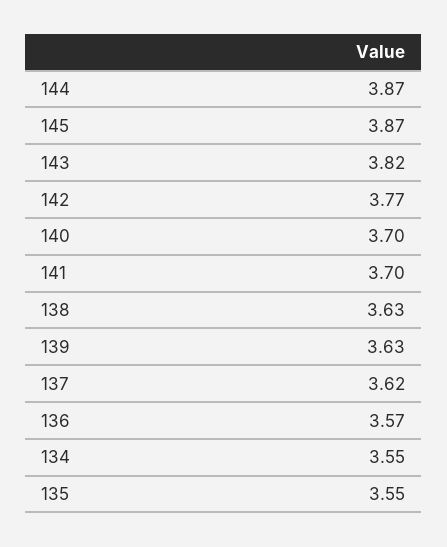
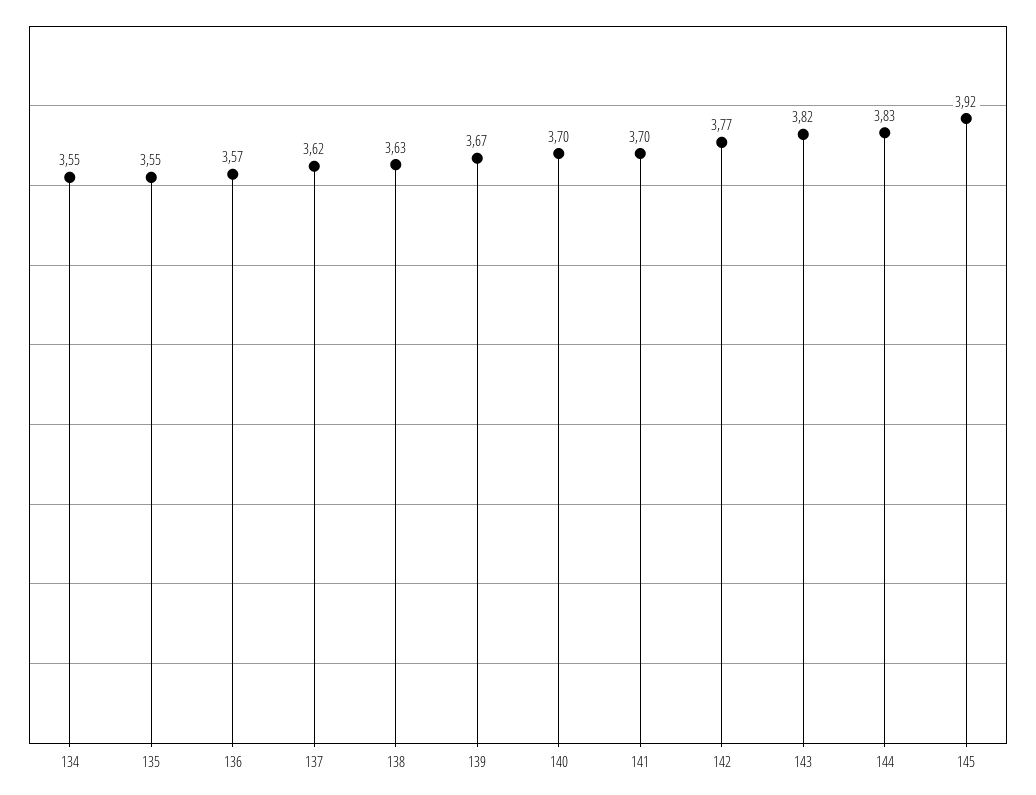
144: 3.87 -> 3.83
145: 3.87 -> 3.92
139: 3.63 -> 3.67

